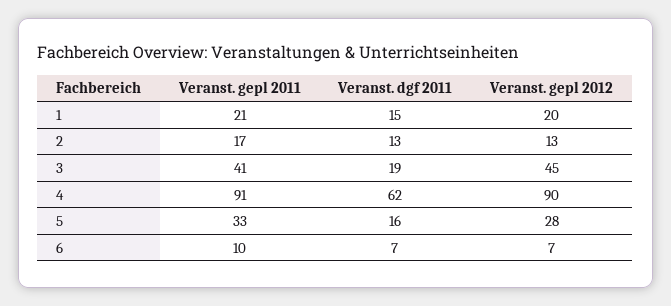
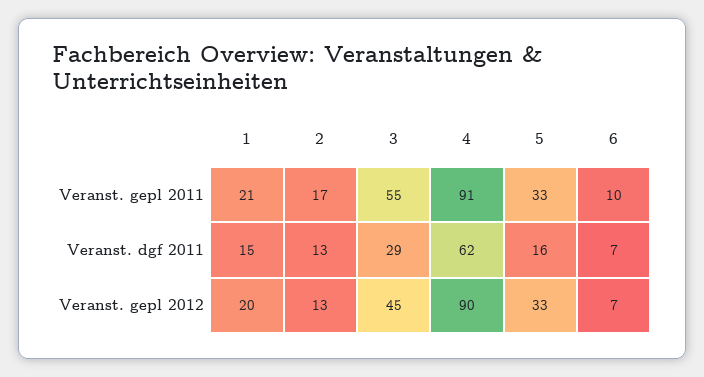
Veranst. gepl 2011, 3: 41 -> 55
Veranst. dgf 2011, 3: 19 -> 29
Veranst. gepl 2012, 5: 28 -> 33

